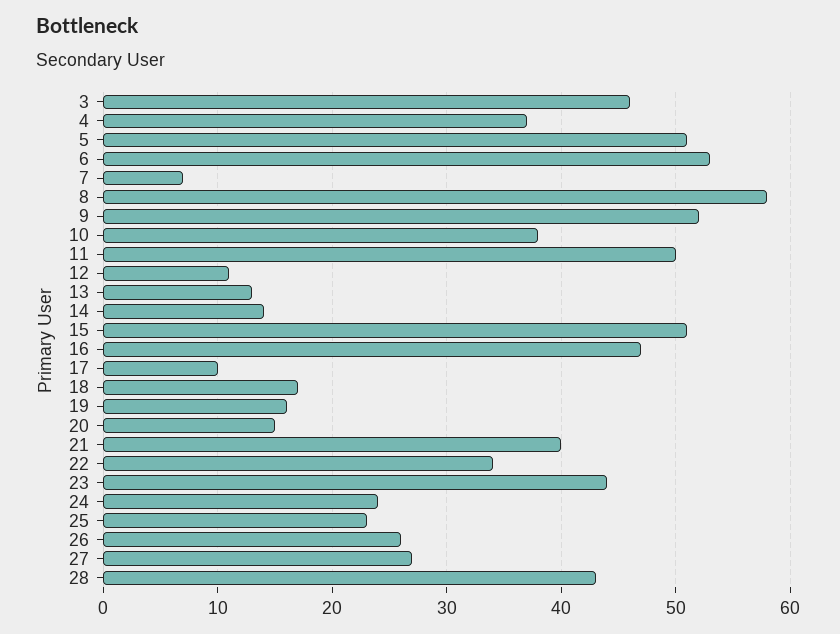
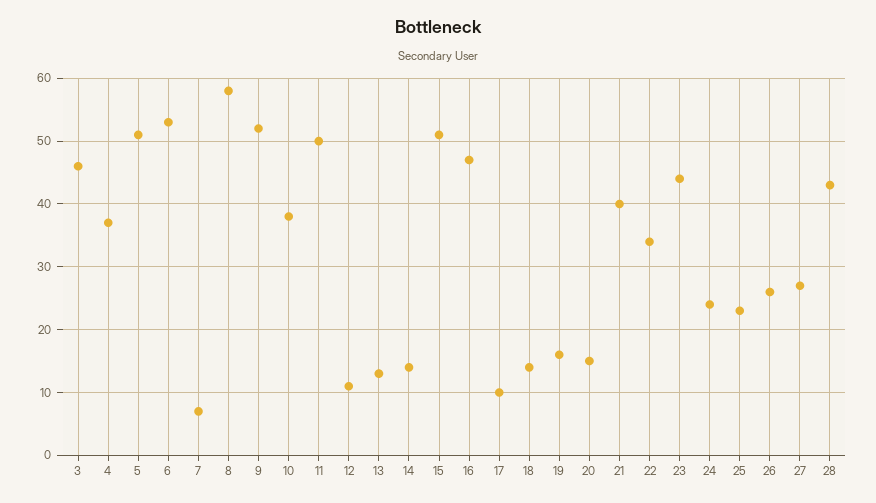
18: 17 -> 14

